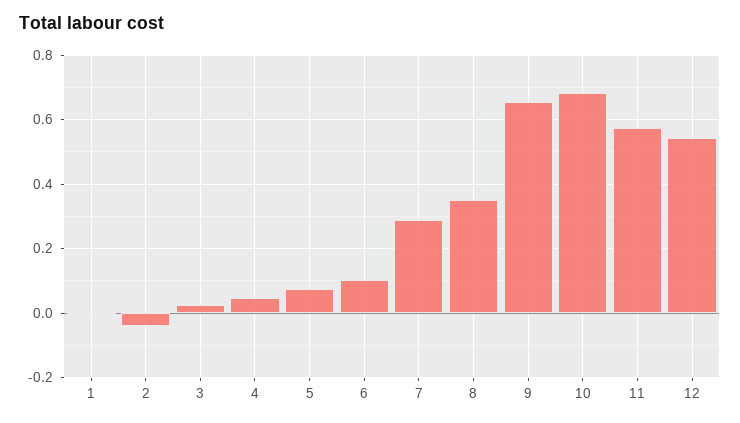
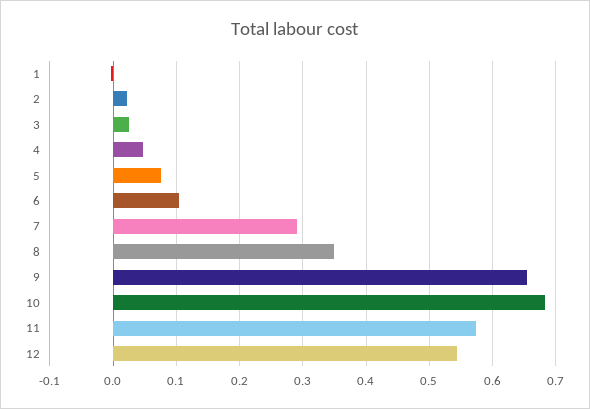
2: -0.04 -> 0.02

